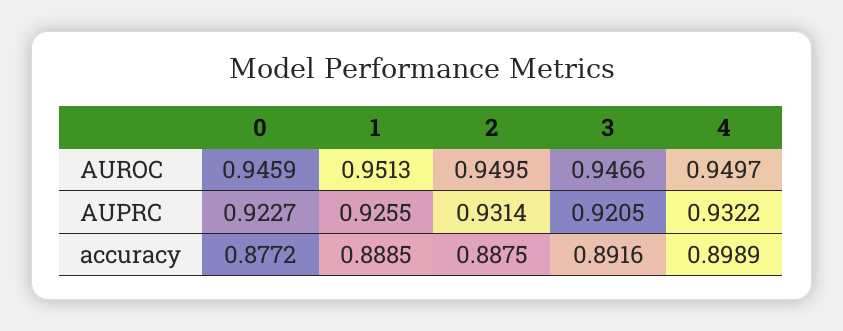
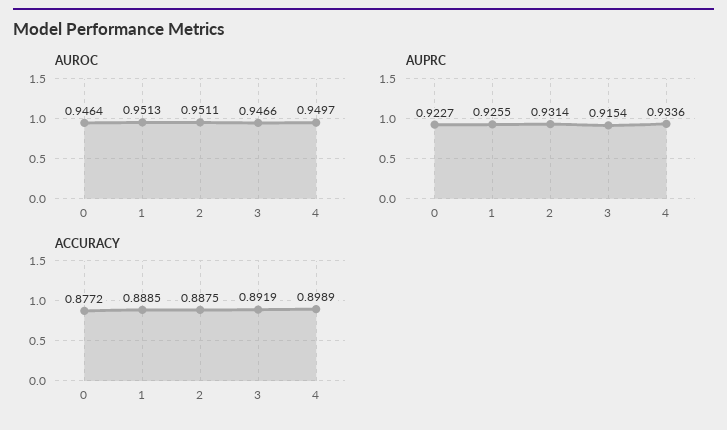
AUROC, 0: 0.9459 -> 0.9464
AUROC, 2: 0.9495 -> 0.9511
AUPRC, 3: 0.9205 -> 0.9154
AUPRC, 4: 0.9322 -> 0.9336
accuracy, 3: 0.8916 -> 0.8919

